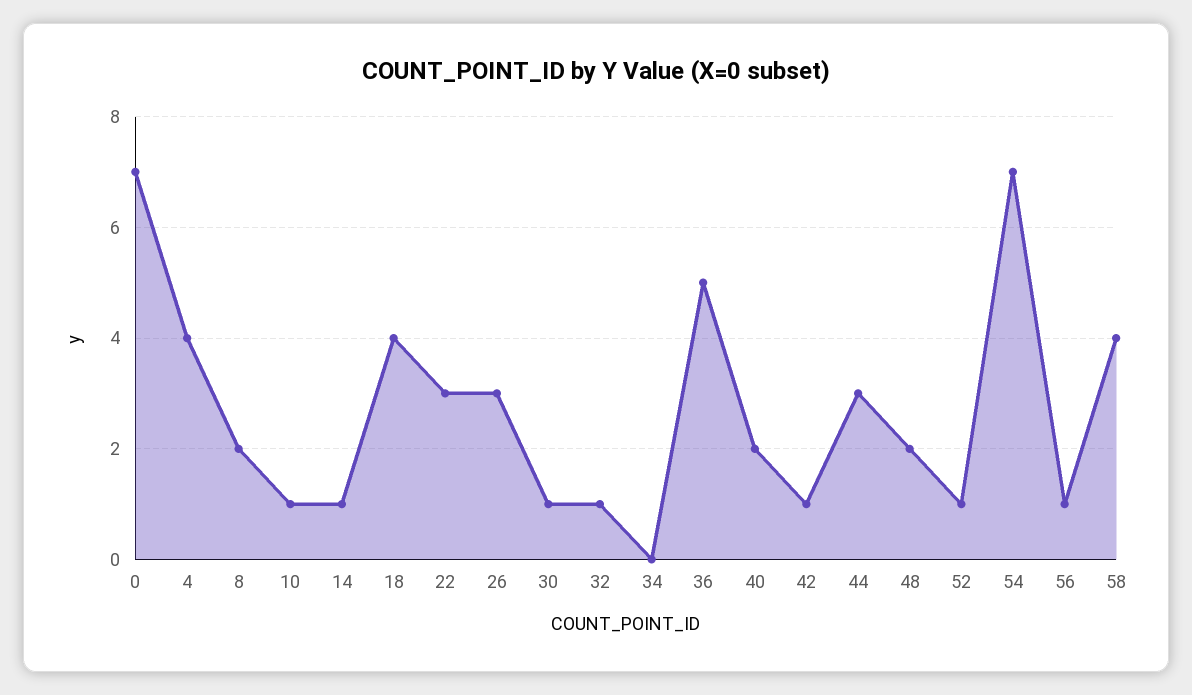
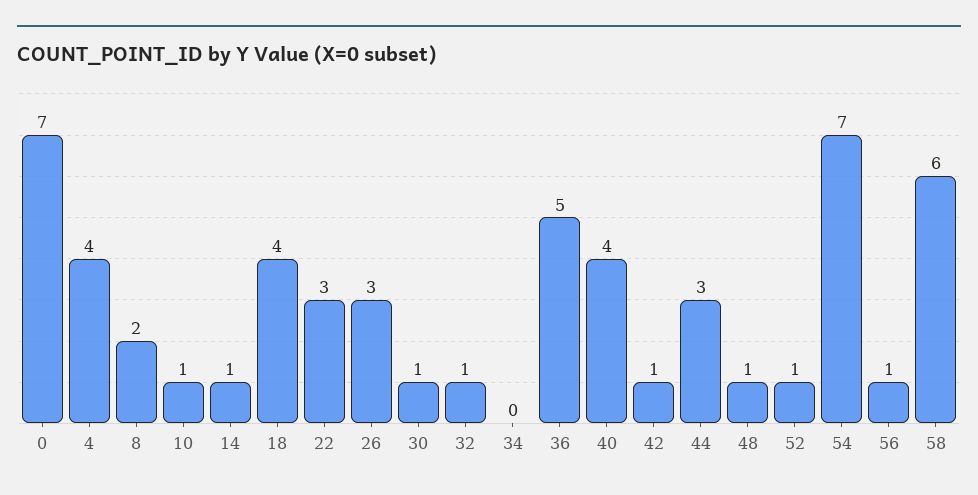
40: 2 -> 4
48: 2 -> 1
58: 4 -> 6

